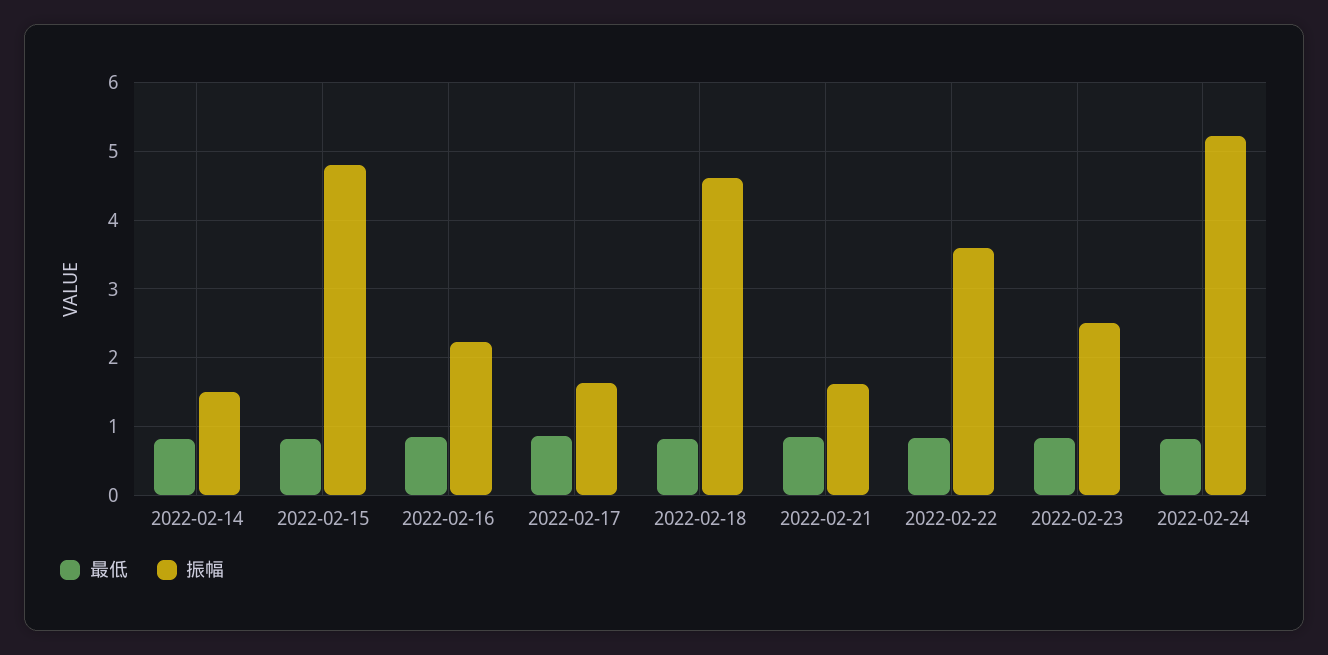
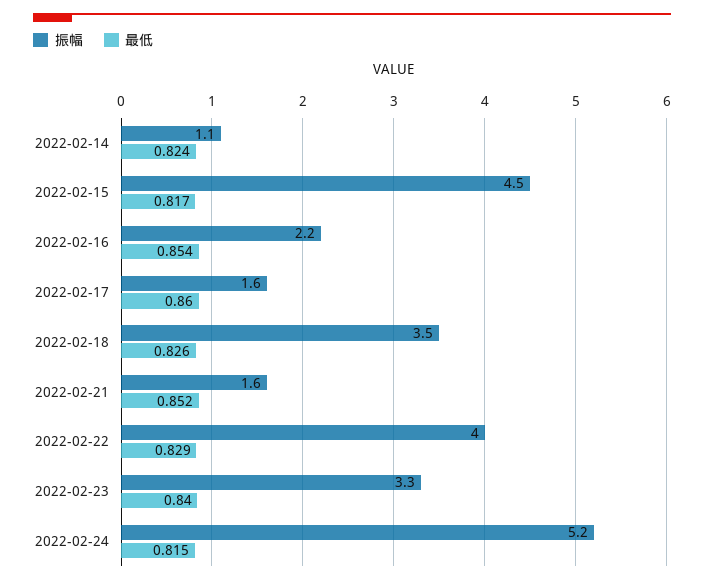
振幅, 2022-02-14: 1.5 -> 1.1
振幅, 2022-02-15: 4.8 -> 4.5
振幅, 2022-02-18: 4.6 -> 3.5
振幅, 2022-02-22: 3.6 -> 4
振幅, 2022-02-23: 2.5 -> 3.3

